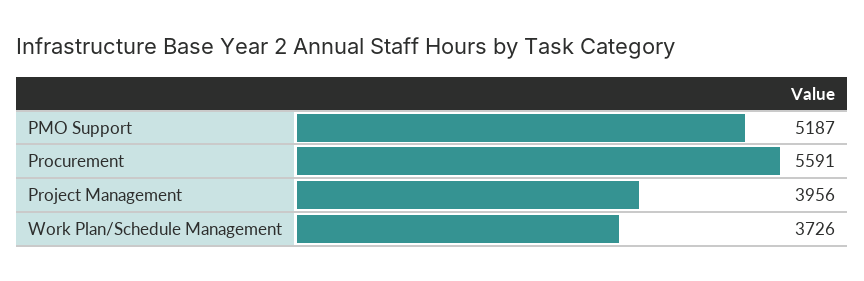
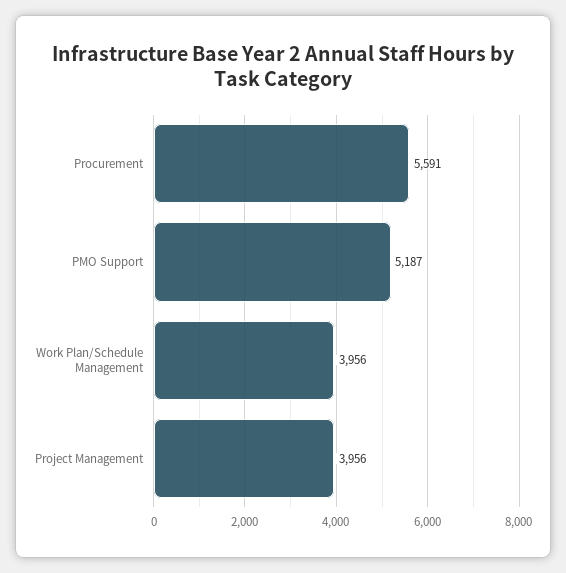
Work Plan/Schedule Management: 3726 -> 3956

